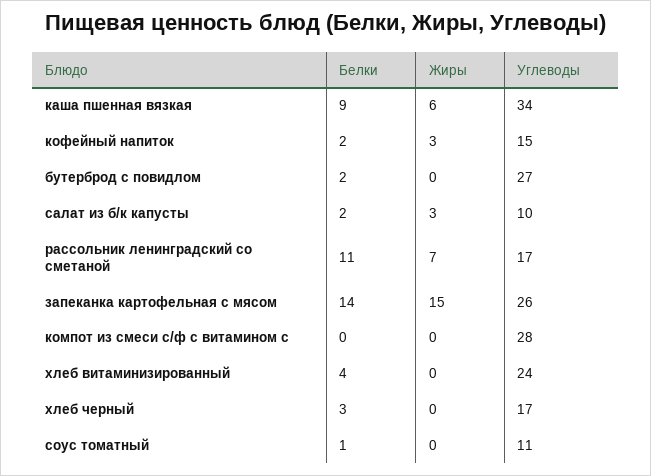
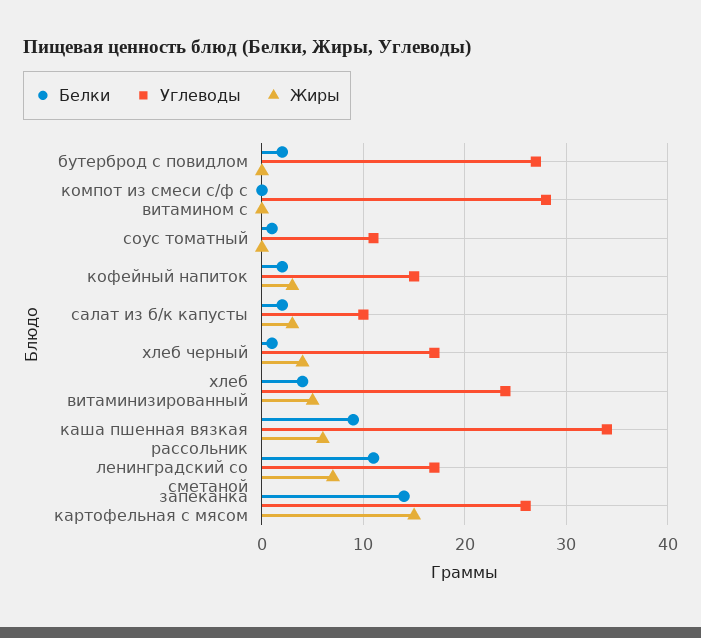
Жиры, хлеб витаминизированный: 0 -> 5
Белки, хлеб черный: 3 -> 1
Жиры, хлеб черный: 0 -> 4

